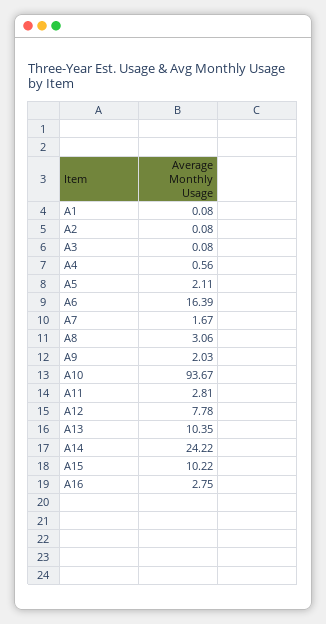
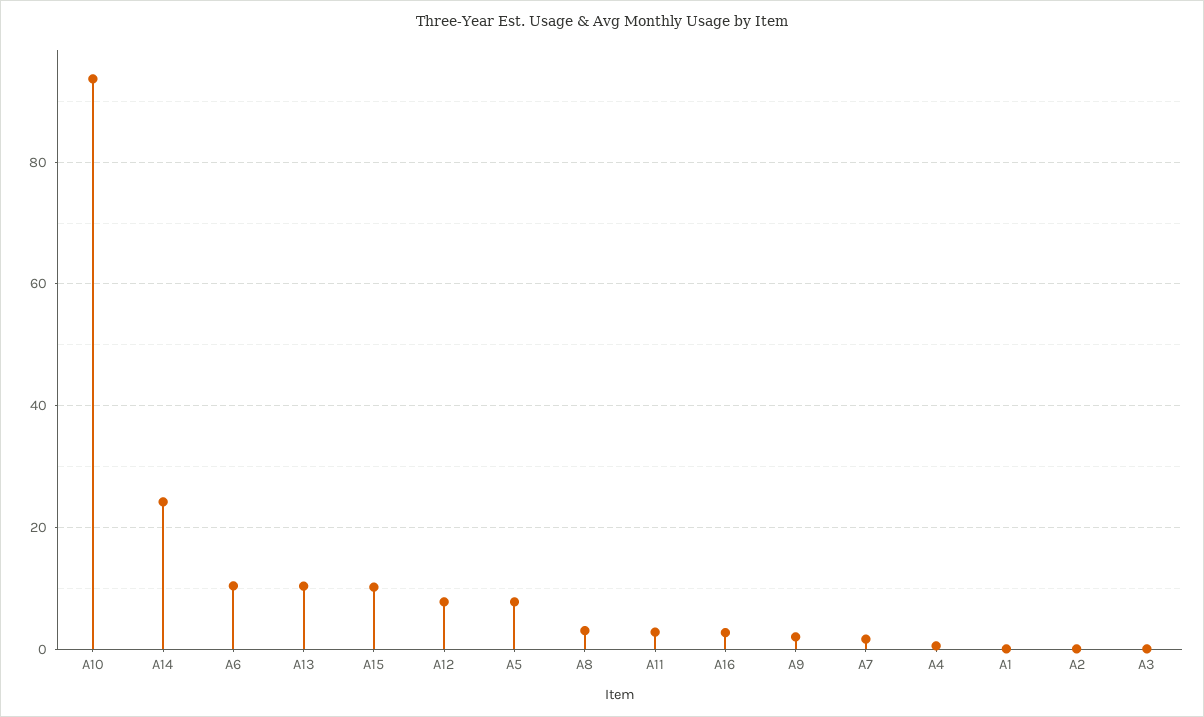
A5: 2.11 -> 8
A6: 16.39 -> 10

